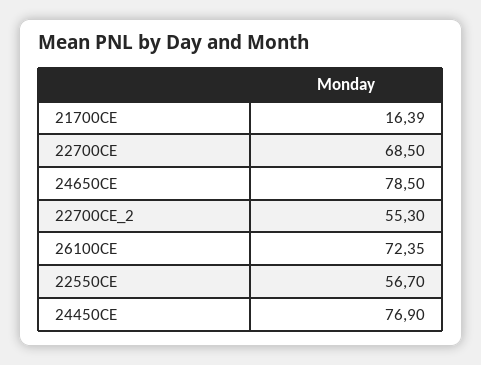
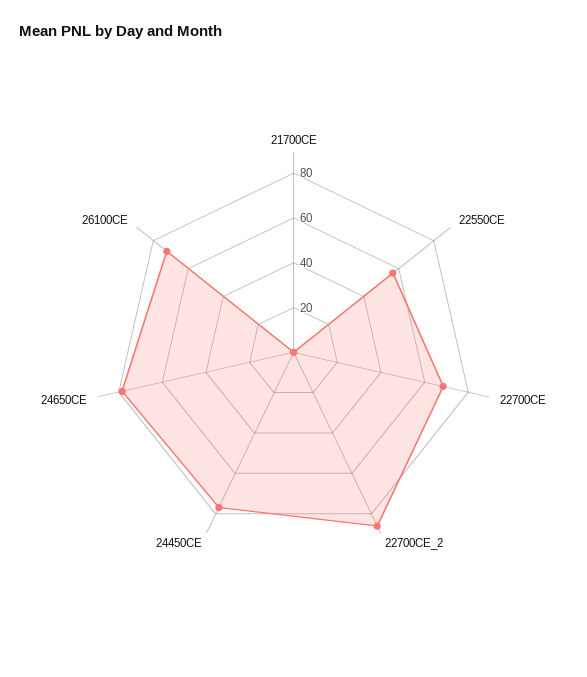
21700CE: 16.39 -> 0
22700CE_2: 55.3 -> 85

